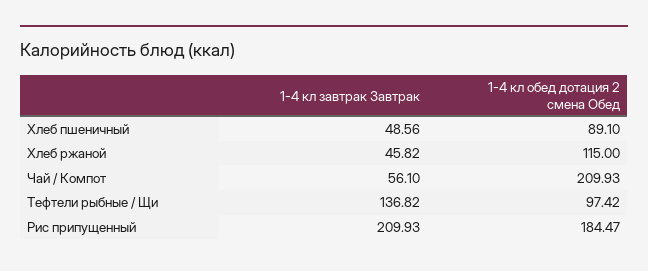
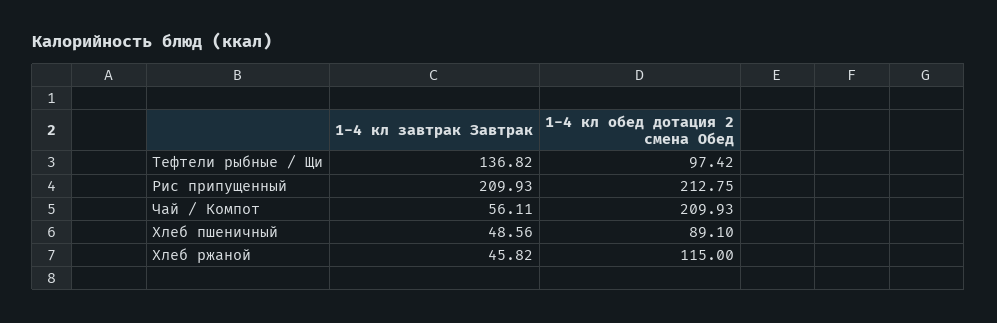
1-4 кл завтрак Завтрак, Чай / Компот: 56.1 -> 56.11
1-4 кл обед дотация 2 смена Обед, Рис припущенный: 184.47 -> 212.75

